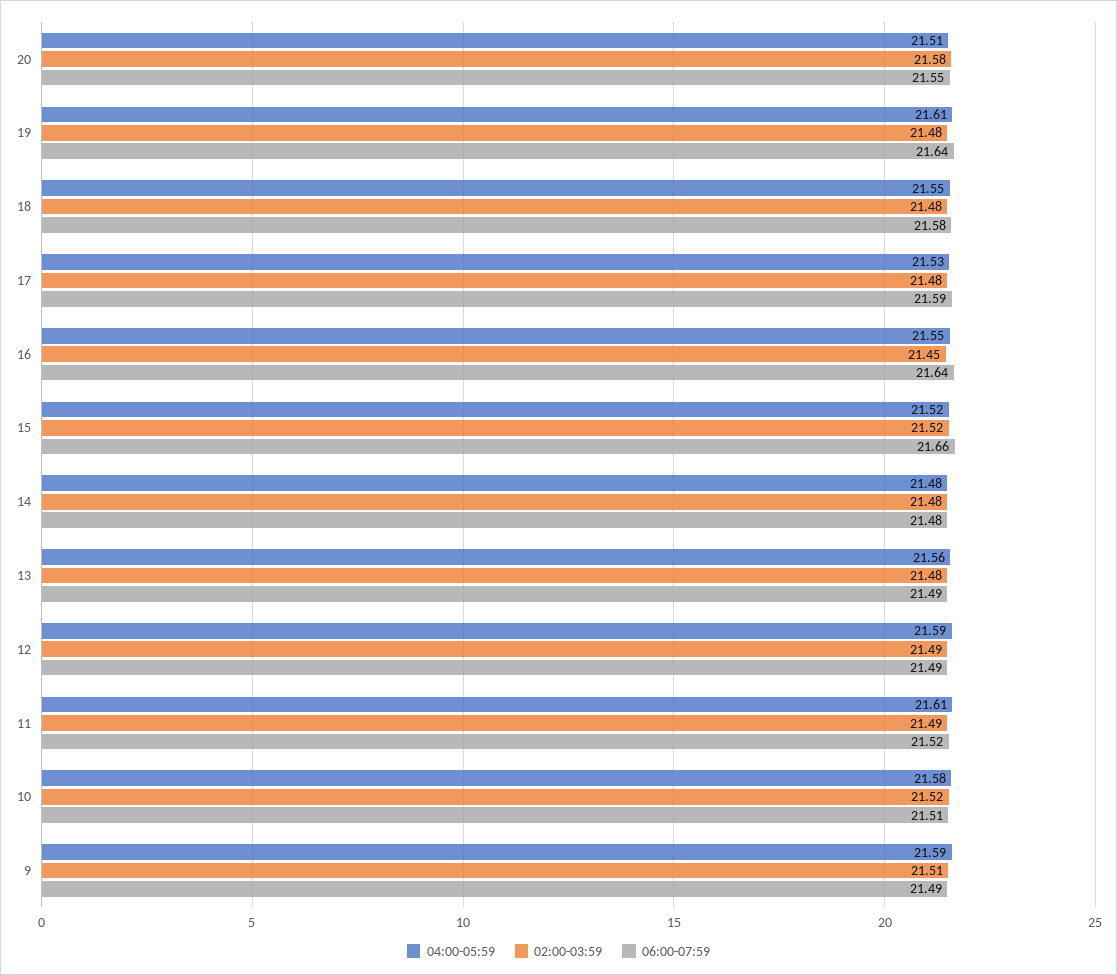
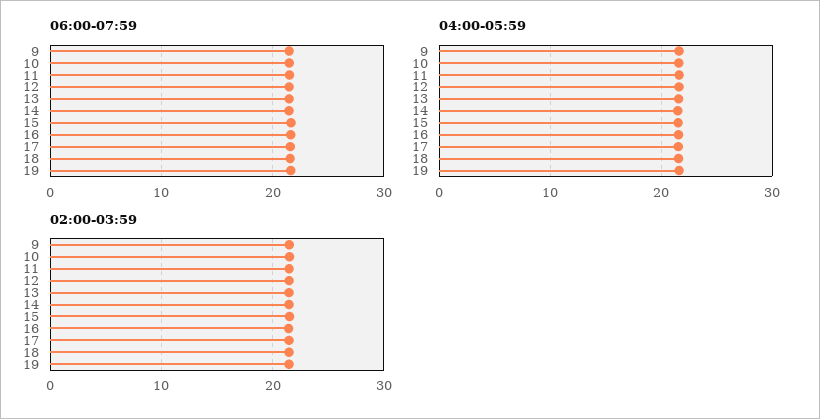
04:00-05:59, 20: 21.51 -> none
02:00-03:59, 20: 21.58 -> none
06:00-07:59, 20: 21.55 -> none

